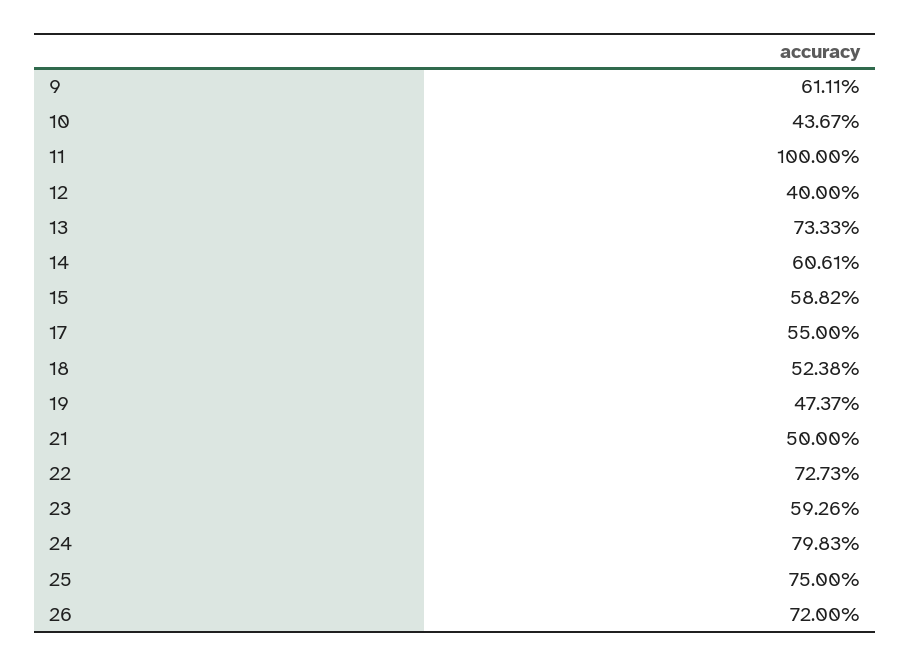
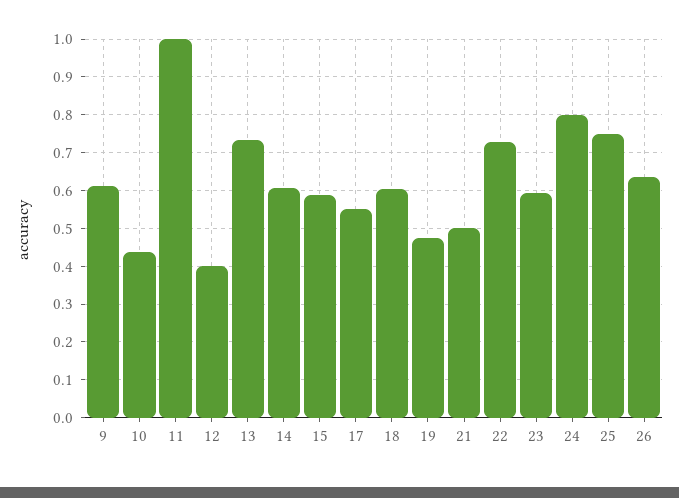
18: 0.5238 -> 0.6
26: 0.72 -> 0.64

